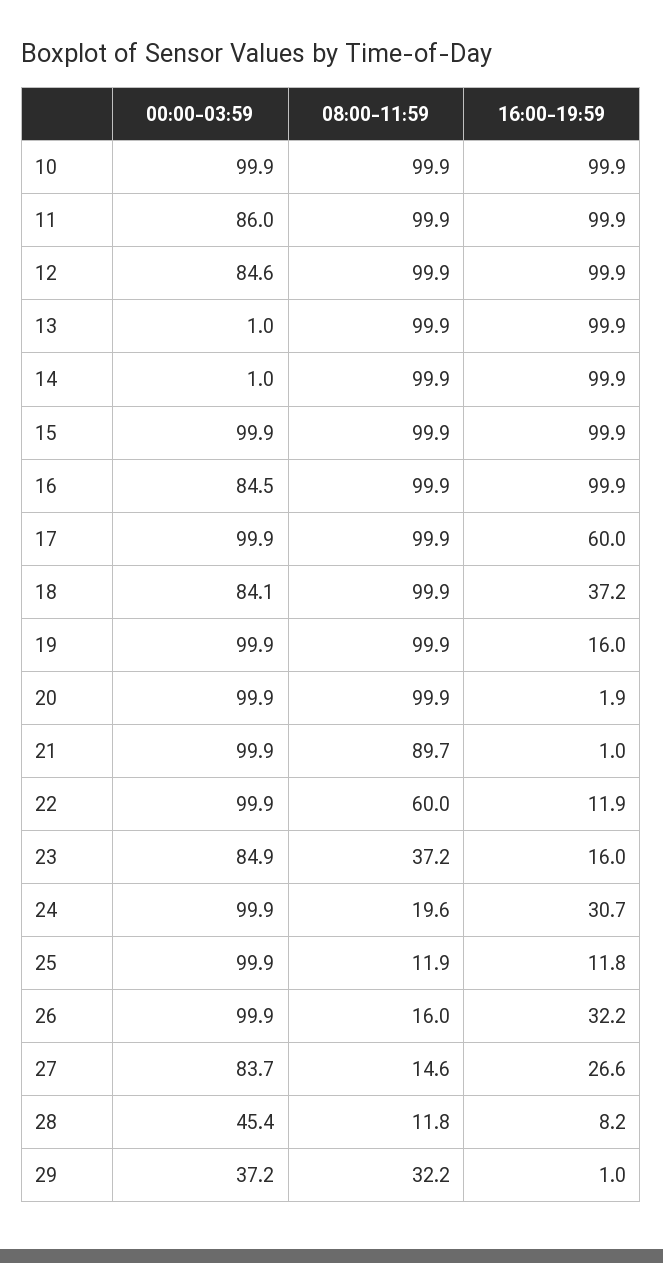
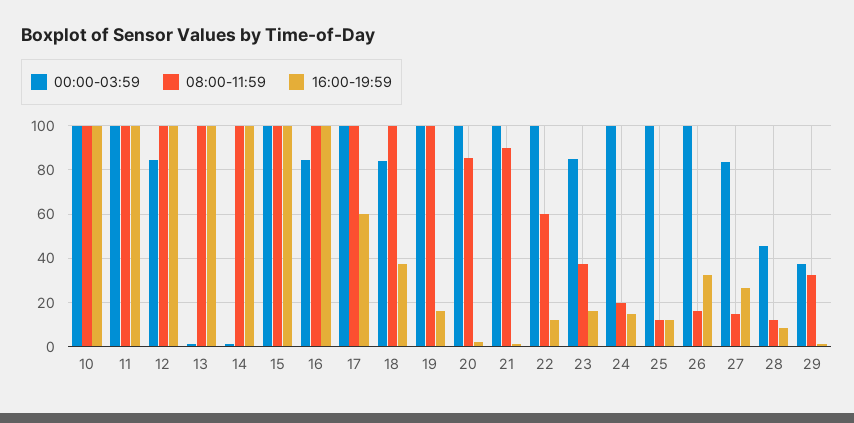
00:00-03:59, 11: 86 -> 100
08:00-11:59, 20: 99.9 -> 85
16:00-19:59, 24: 30.7 -> 15

